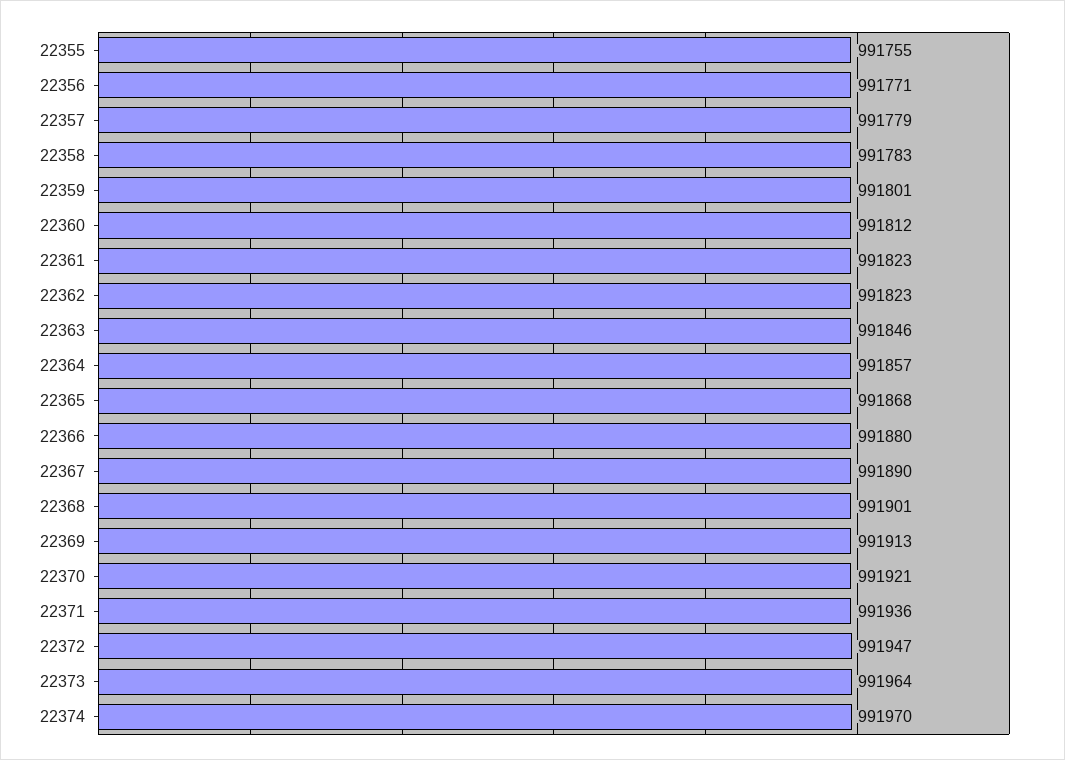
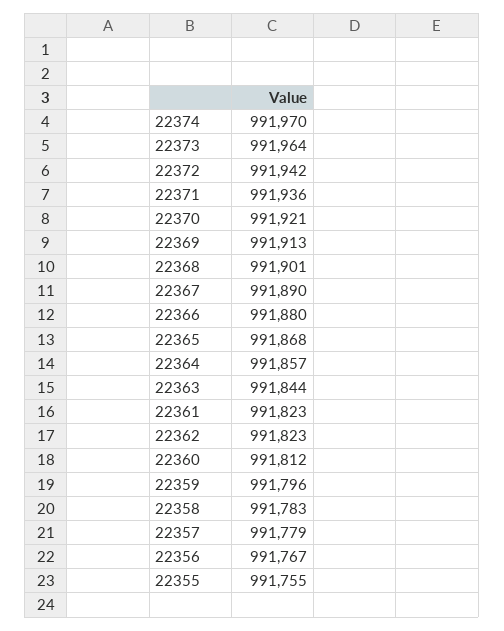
22356: 991771 -> 991767
22359: 991801 -> 991796
22363: 991846 -> 991844
22372: 991947 -> 991942

